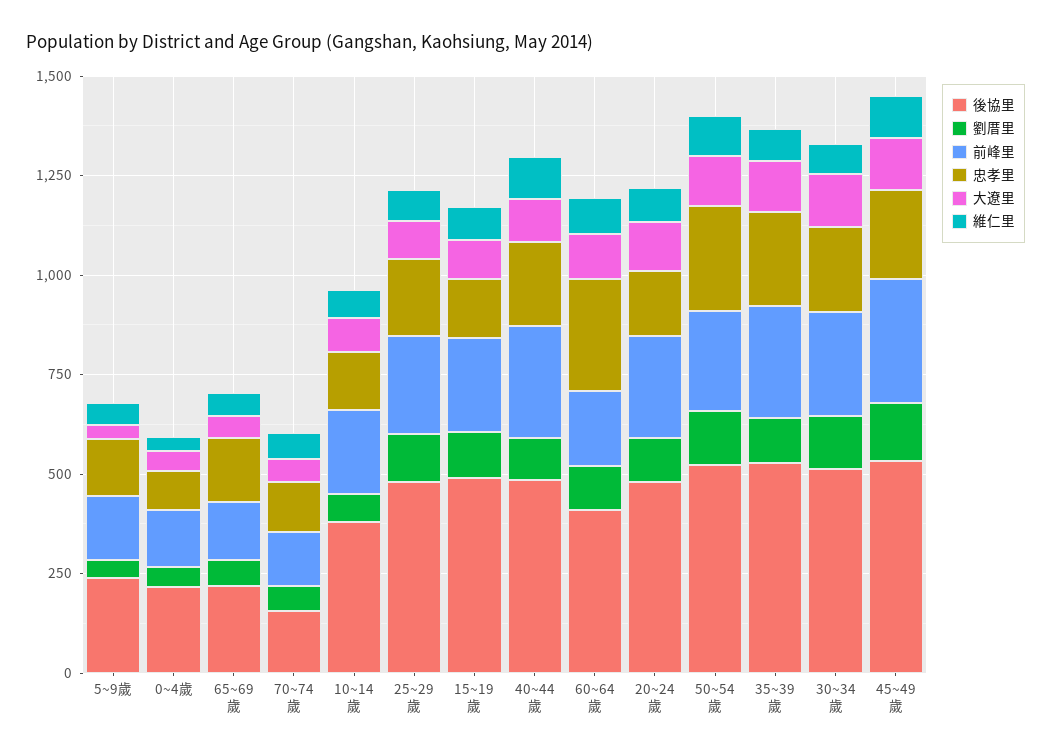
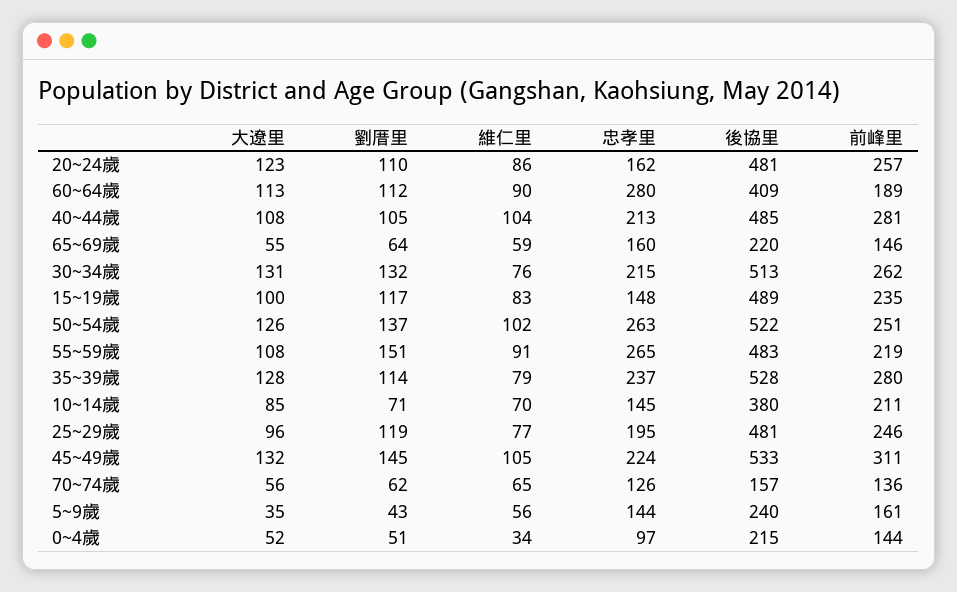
大遼里, 55~59歲: none -> 108
劉厝里, 55~59歲: none -> 151
維仁里, 55~59歲: none -> 91
忠孝里, 55~59歲: none -> 265
後協里, 55~59歲: none -> 483
前峰里, 55~59歲: none -> 219

